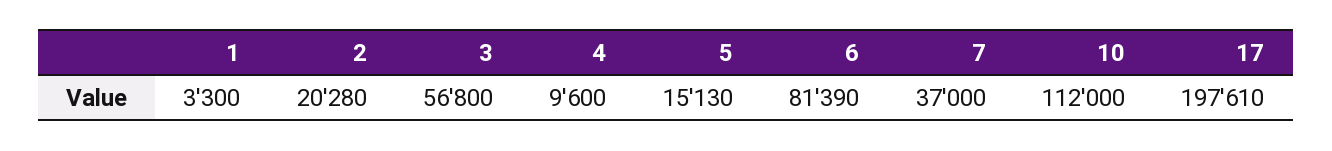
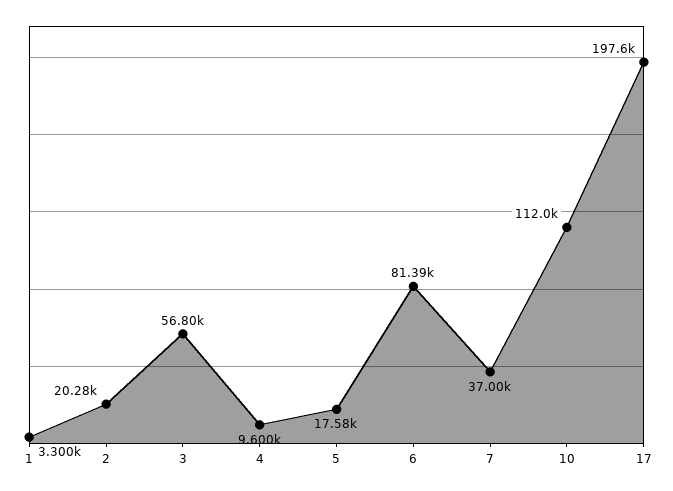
5: 15130 -> 17580

